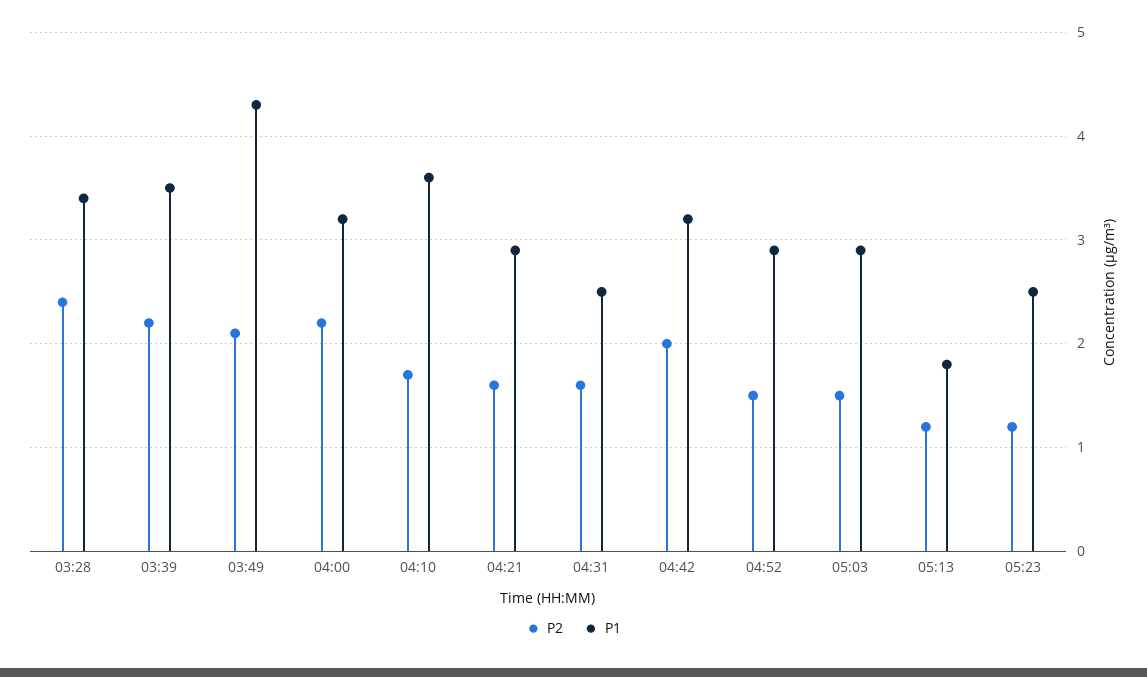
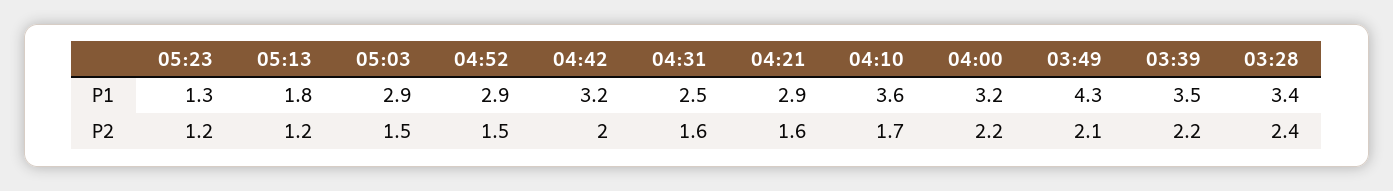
P1, 05:23: 2.5 -> 1.3

